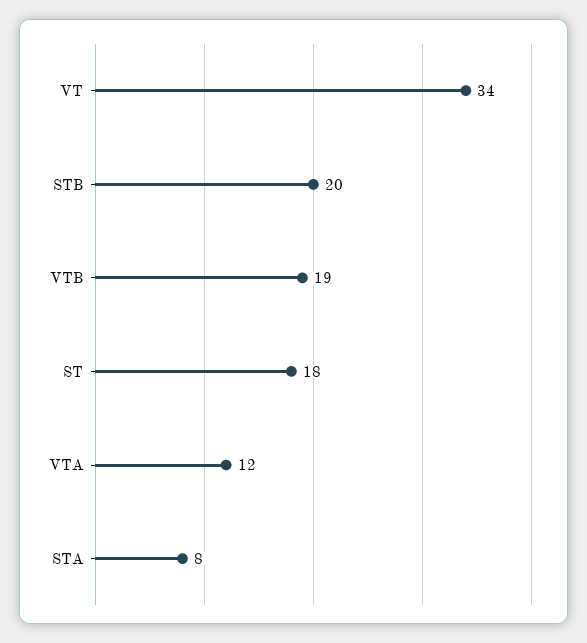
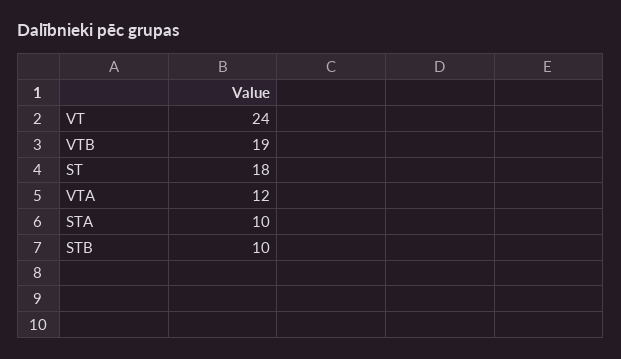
VT: 34 -> 24
STB: 20 -> 10
STA: 8 -> 10

